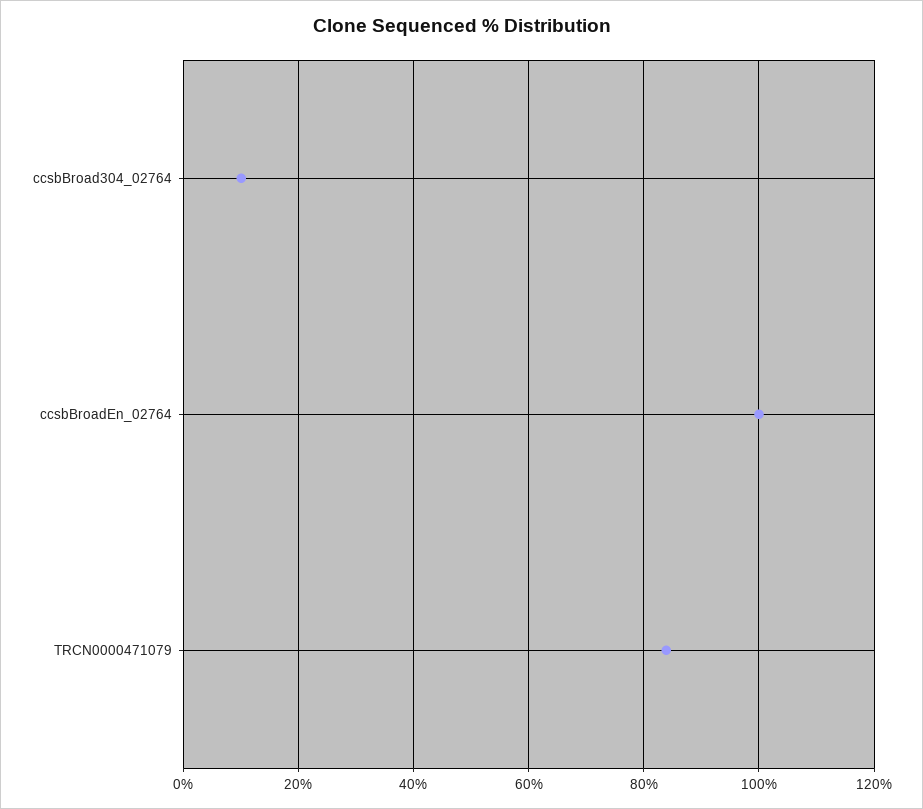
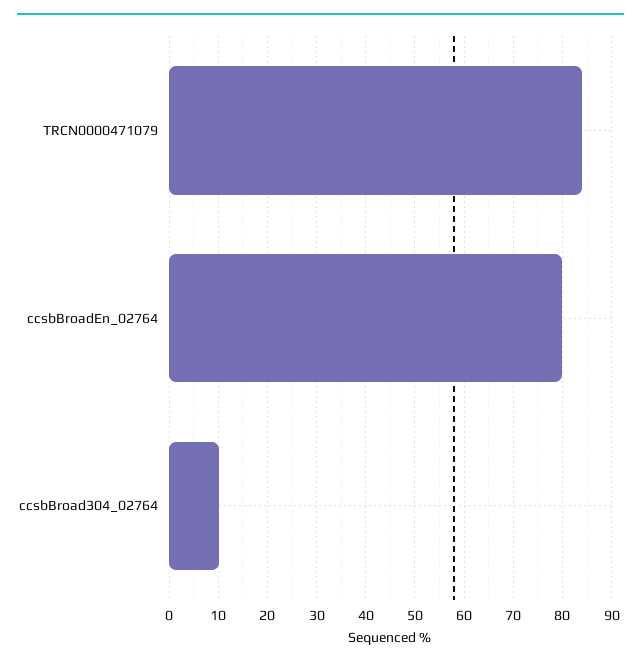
ccsbBroadEn_02764: 100 -> 80

